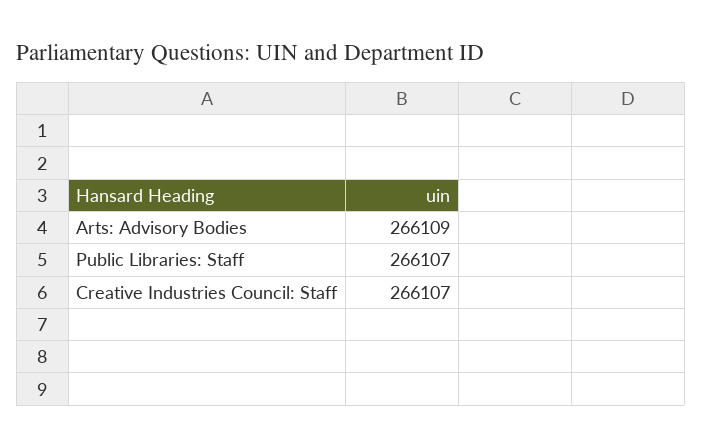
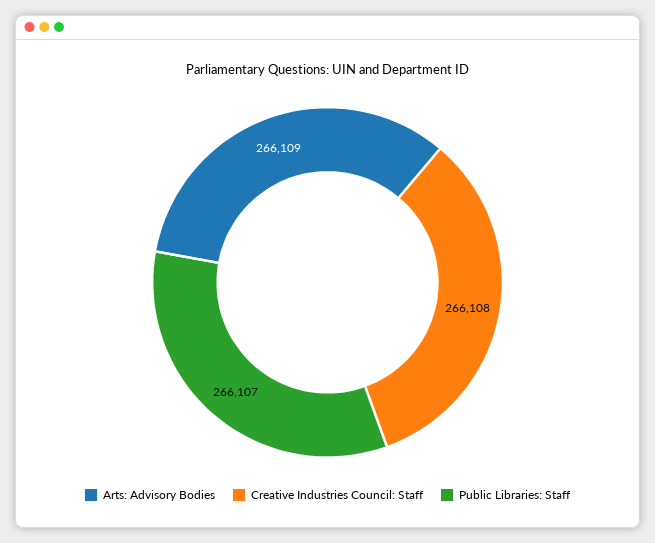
Creative Industries Council: Staff: 266107 -> 266108

